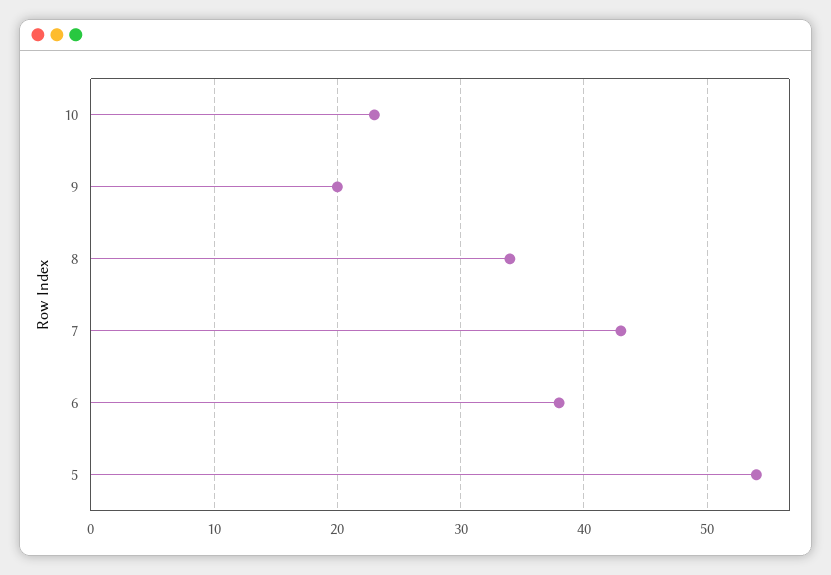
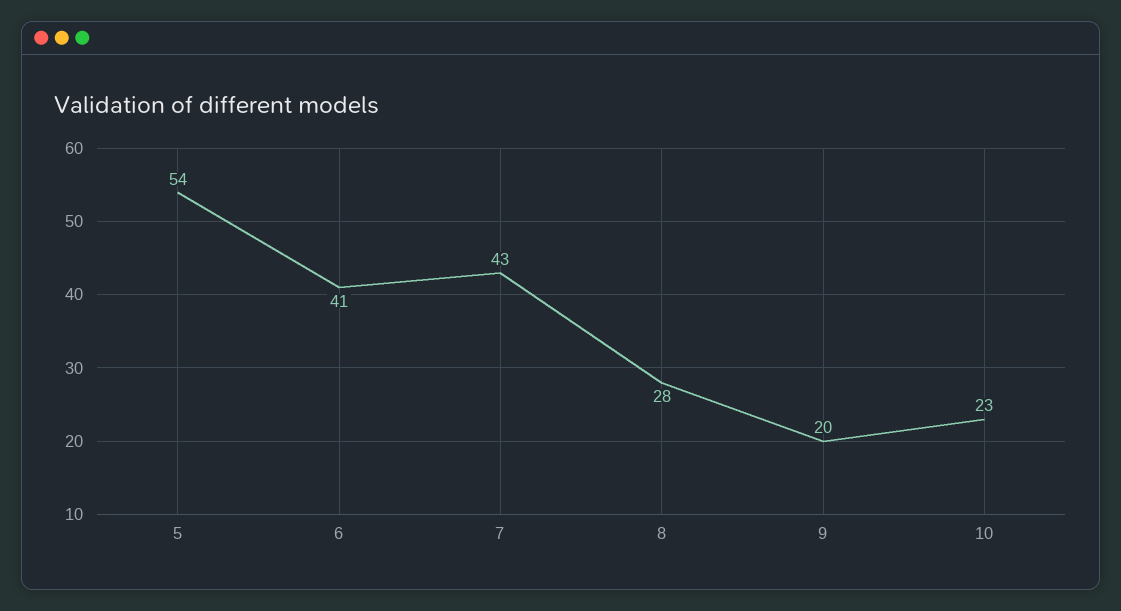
8: 34 -> 28
6: 38 -> 41

